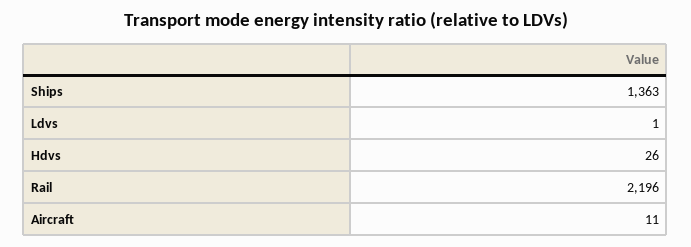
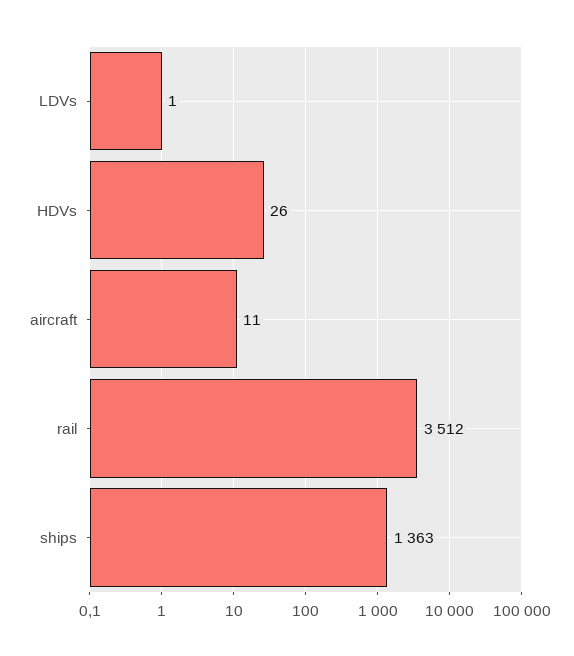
Rail: 2196 -> 3512

